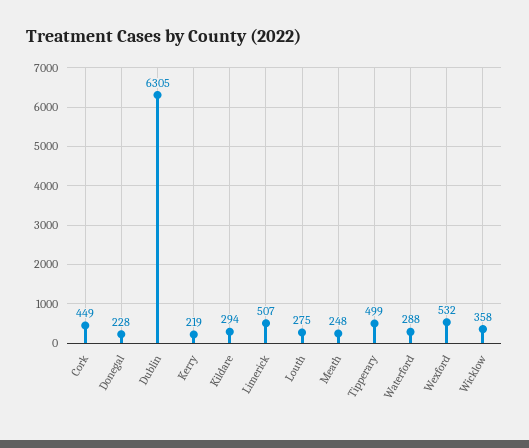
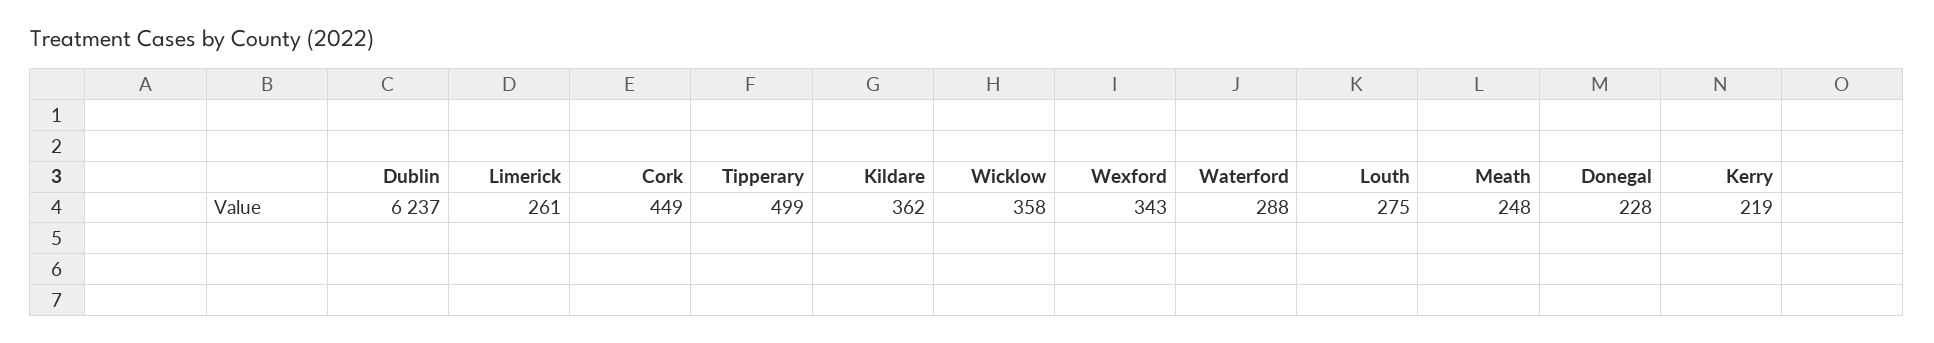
Dublin: 6305 -> 6237
Kildare: 294 -> 362
Limerick: 507 -> 261
Wexford: 532 -> 343

